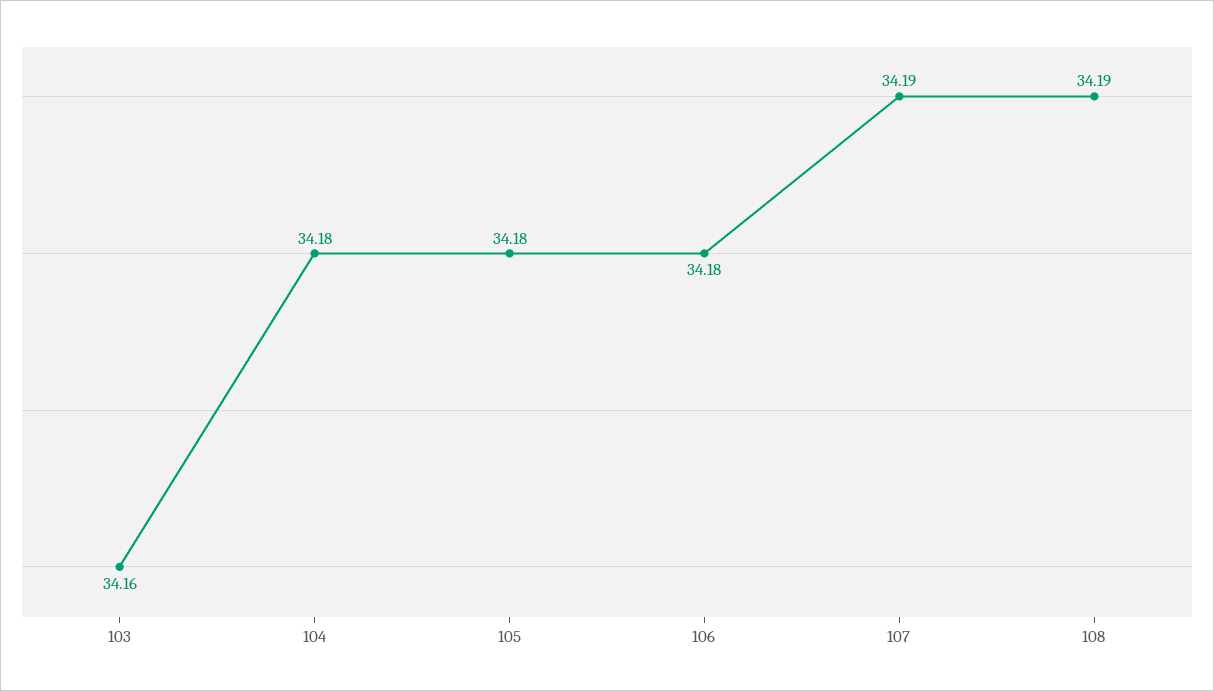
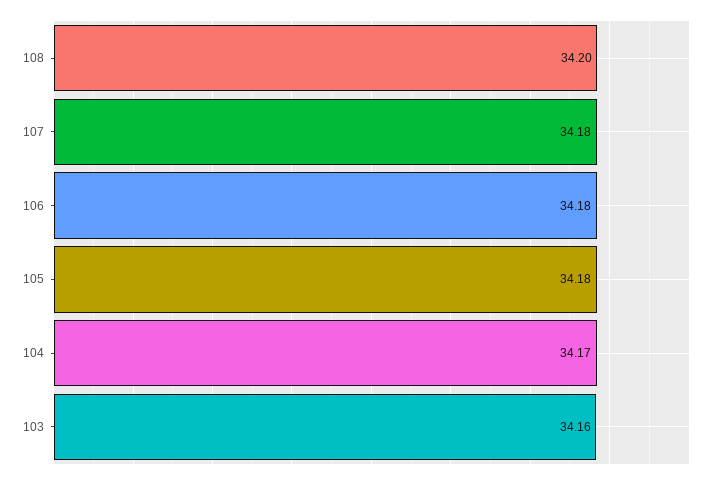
104: 34.18 -> 34.17
107: 34.19 -> 34.18
108: 34.19 -> 34.2

